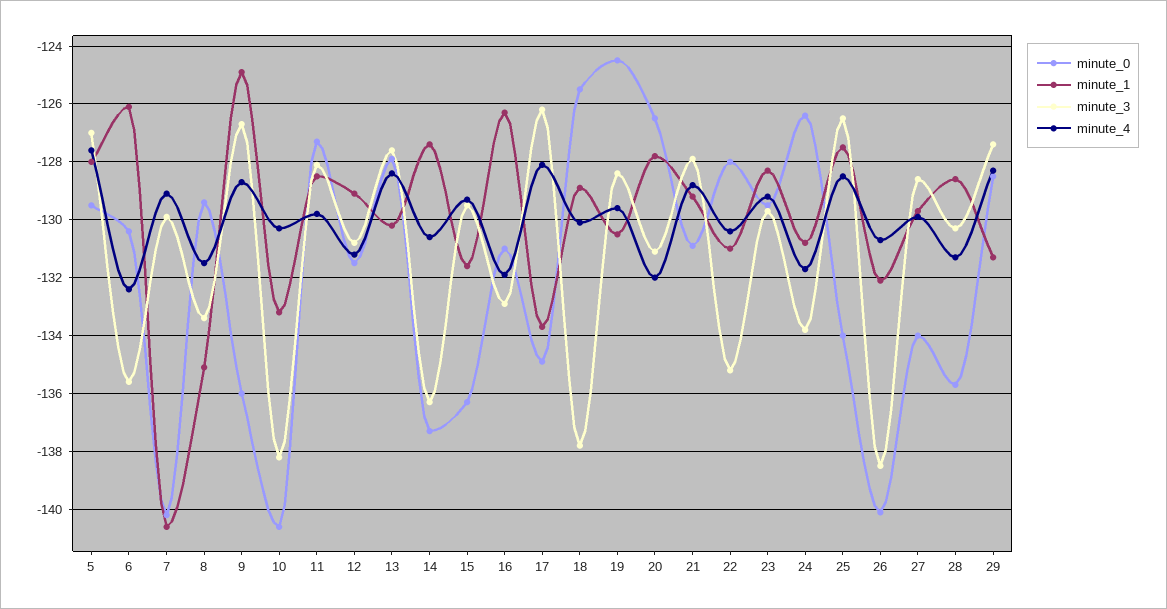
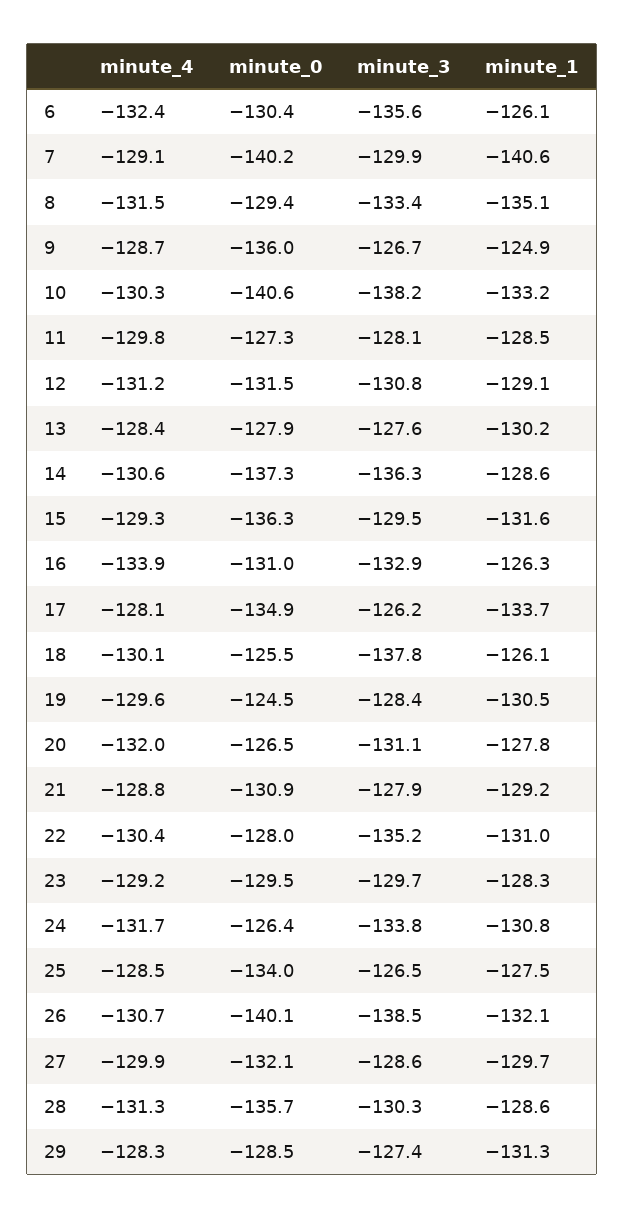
minute_0, 5: -129.5 -> none
minute_1, 5: -128 -> none
minute_3, 5: -127 -> none
minute_4, 5: -127.5 -> none
minute_1, 14: -127.5 -> -128.6
minute_4, 16: -132 -> -133.9
minute_1, 18: -129 -> -126.1
minute_0, 27: -134 -> -132.1

